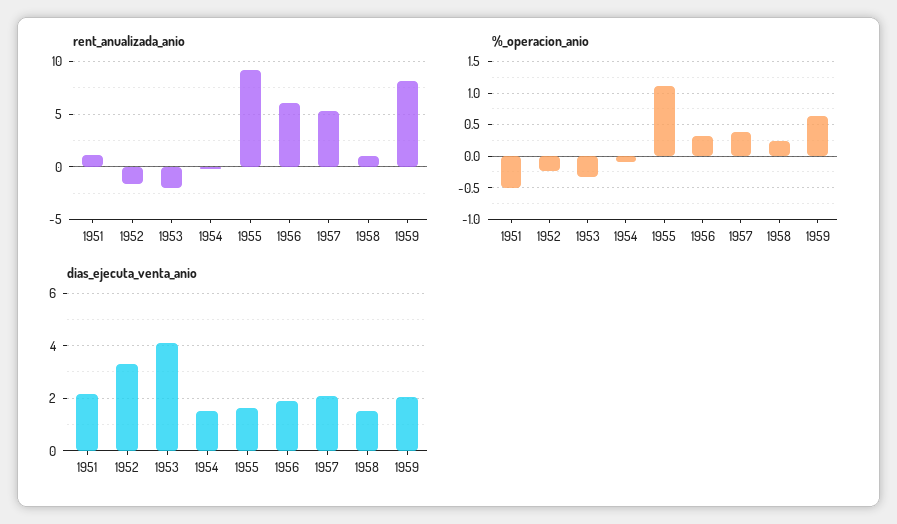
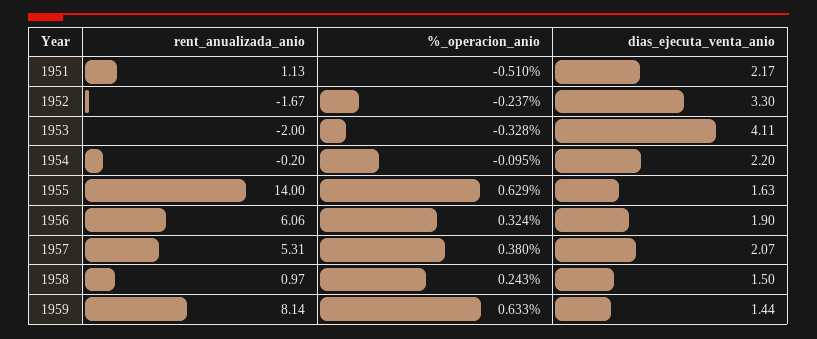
rent_anualizada_anio, 1955: 9 -> 14
%_operacion_anio, 1955: 1.1 -> 0.629
dias_ejecuta_venta_anio, 1954: 1.5 -> 2.2
dias_ejecuta_venta_anio, 1959: 2 -> 1.44

